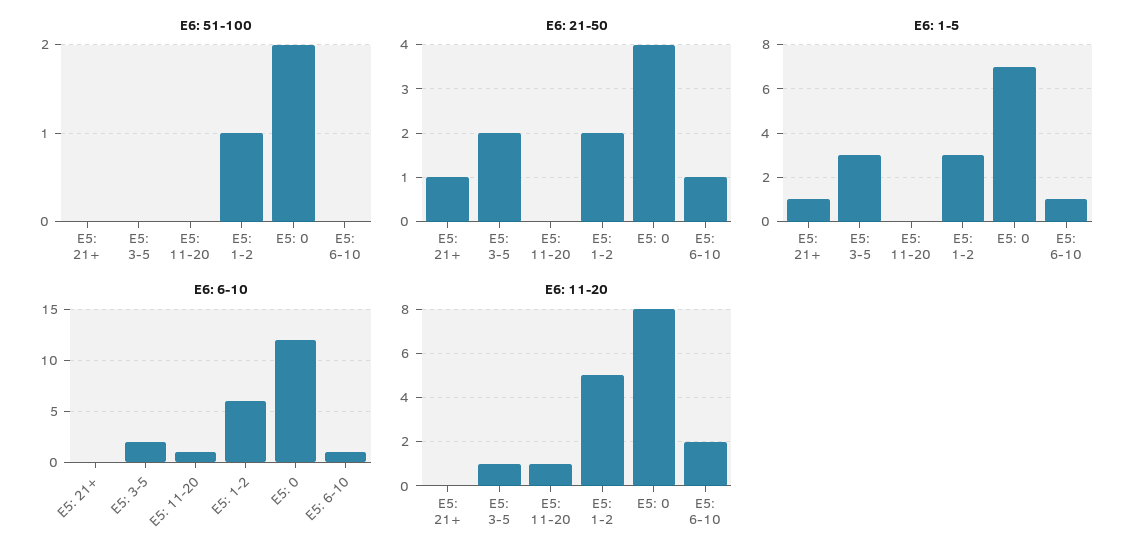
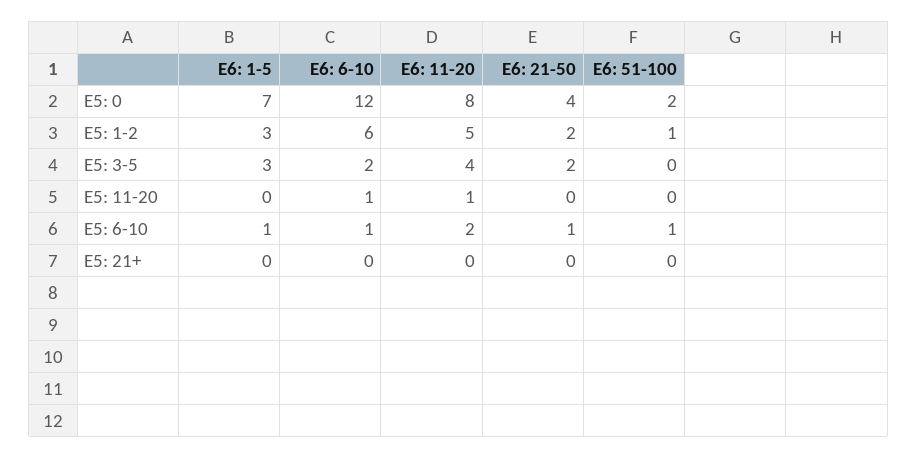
E6: 51-100, E5: 6-10: 0 -> 1
E6: 21-50, E5: 21+: 1 -> 0
E6: 1-5, E5: 21+: 1 -> 0
E6: 11-20, E5: 3-5: 1 -> 4

